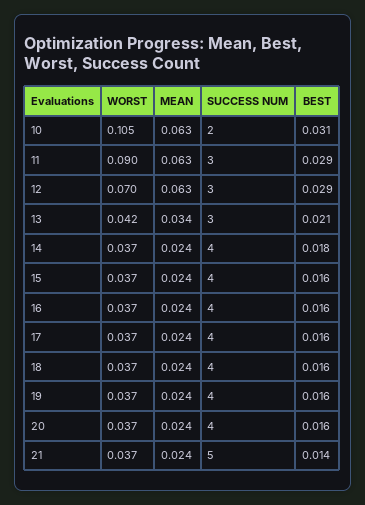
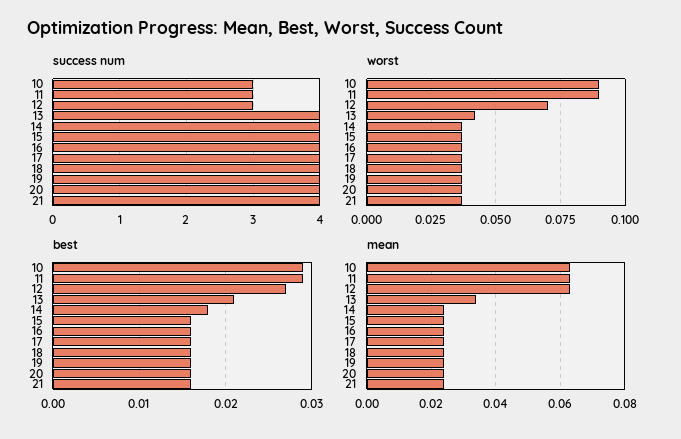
WORST, 10: 0.105 -> 0.09
SUCCESS NUM, 10: 2 -> 3
BEST, 10: 0.031 -> 0.029
BEST, 12: 0.029 -> 0.027
SUCCESS NUM, 13: 3 -> 4
SUCCESS NUM, 21: 5 -> 4
BEST, 21: 0.014 -> 0.016

